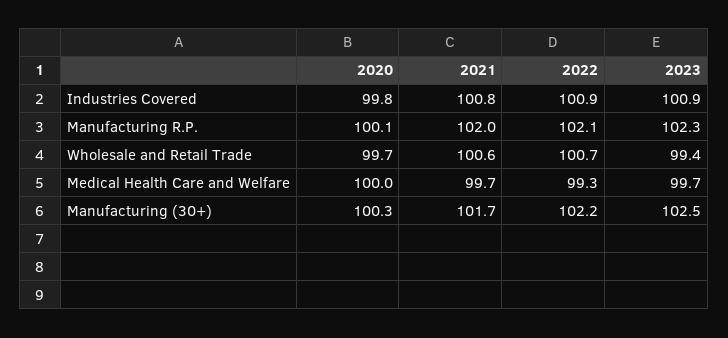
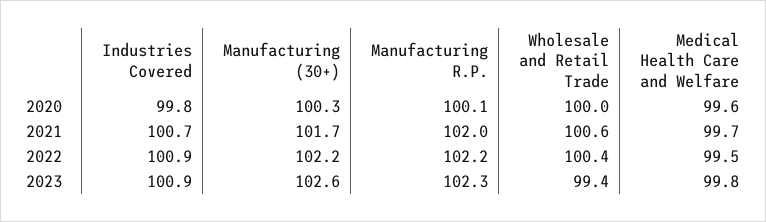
2021, Industries Covered: 100.8 -> 100.7
2022, Manufacturing R.P.: 102.1 -> 102.2
2020, Wholesale and Retail Trade: 99.7 -> 100
2022, Wholesale and Retail Trade: 100.7 -> 100.4
2020, Medical Health Care and Welfare: 100 -> 99.6
2022, Medical Health Care and Welfare: 99.3 -> 99.5
2023, Medical Health Care and Welfare: 99.7 -> 99.8
2023, Manufacturing (30+): 102.5 -> 102.6

